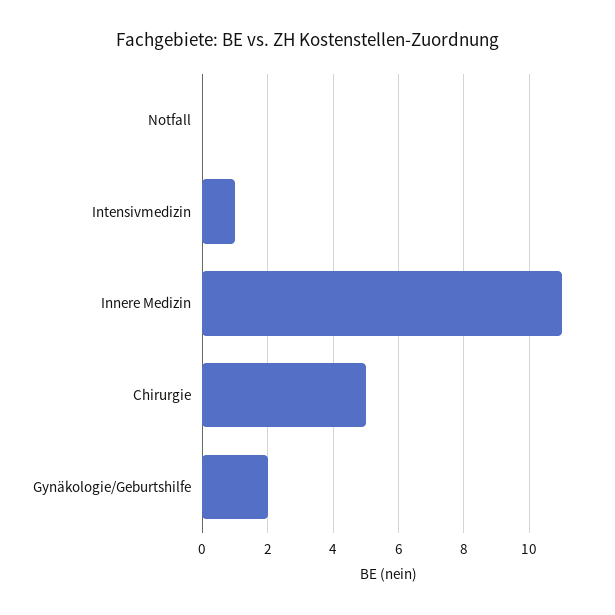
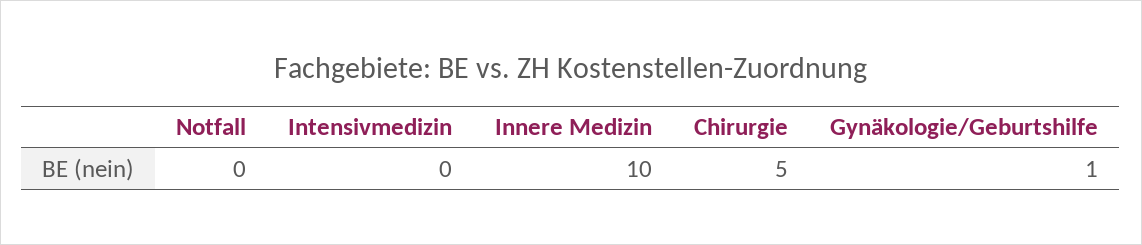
Intensivmedizin: 1 -> 0
Innere Medizin: 11 -> 10
Gynäkologie/Geburtshilfe: 2 -> 1

